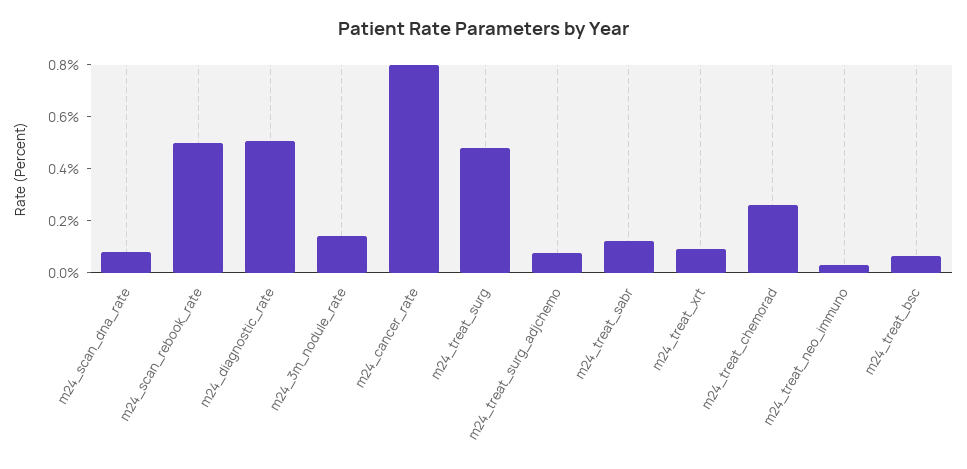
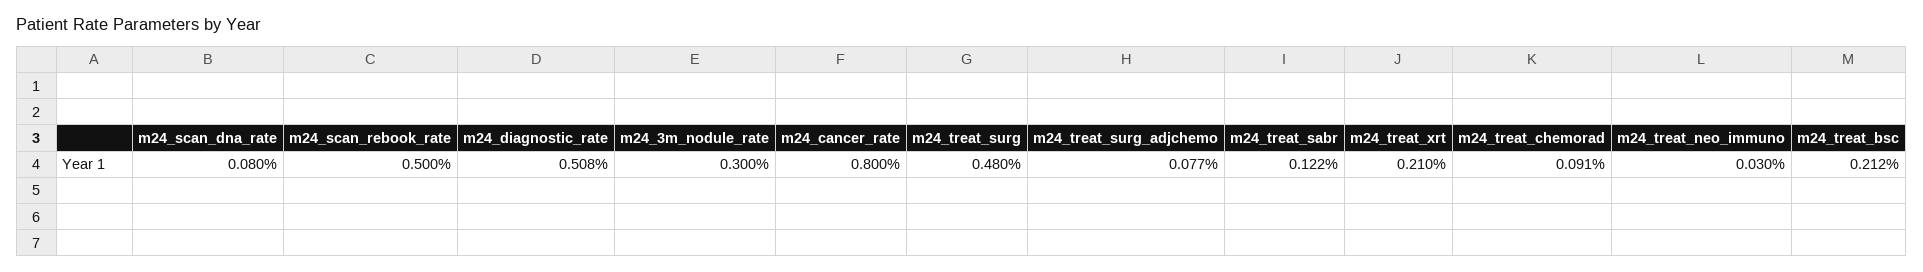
m24_3m_nodule_rate: 0.15 -> 0.3
m24_treat_xrt: 0.1 -> 0.21
m24_treat_chemorad: 0.25 -> 0.091
m24_treat_bsc: 0.05 -> 0.212

